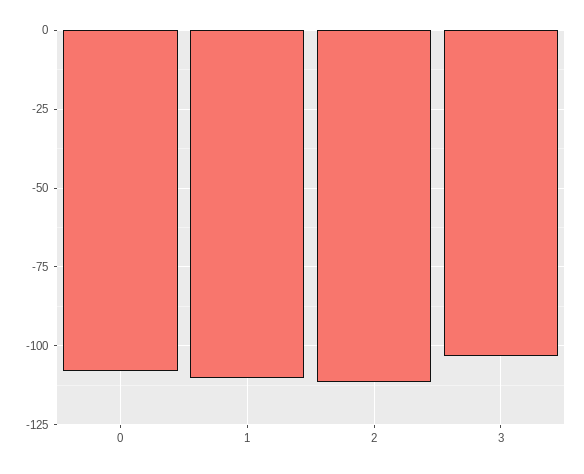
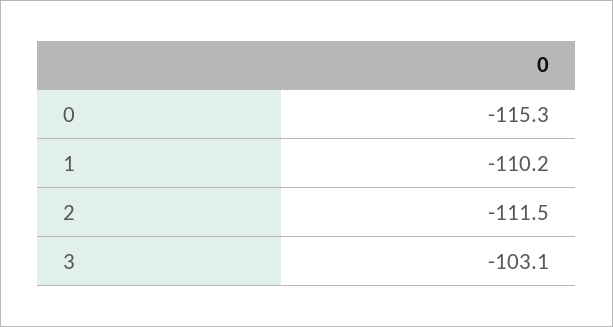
0: -107.5 -> -115.3

